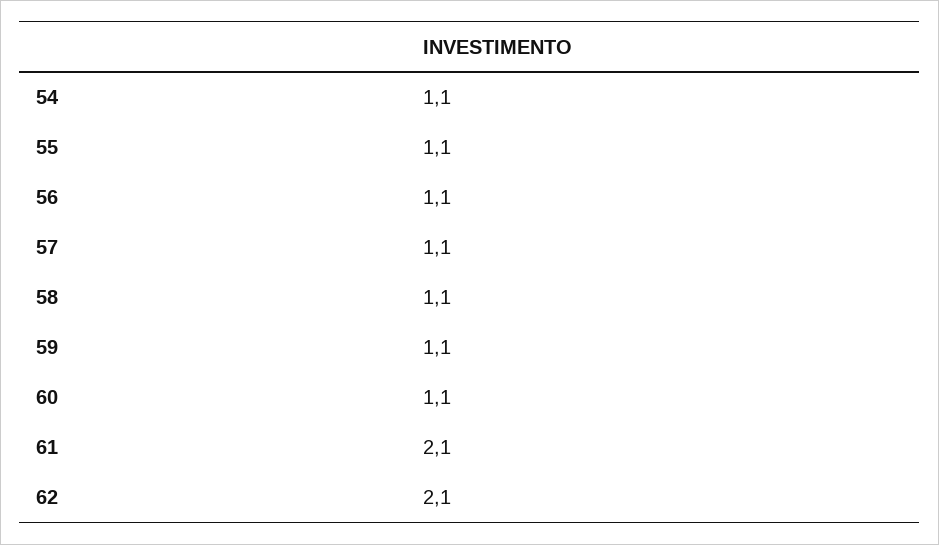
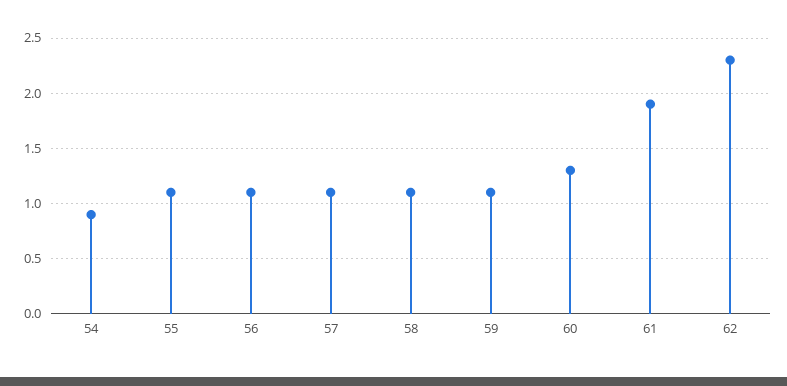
54: 1.1 -> 0.9
60: 1.1 -> 1.3
61: 2.1 -> 1.9
62: 2.1 -> 2.3

